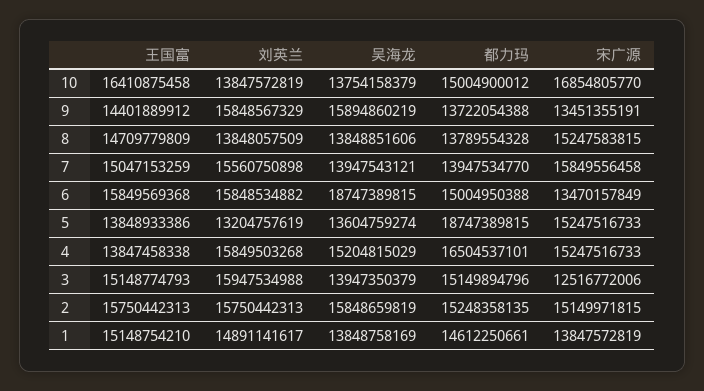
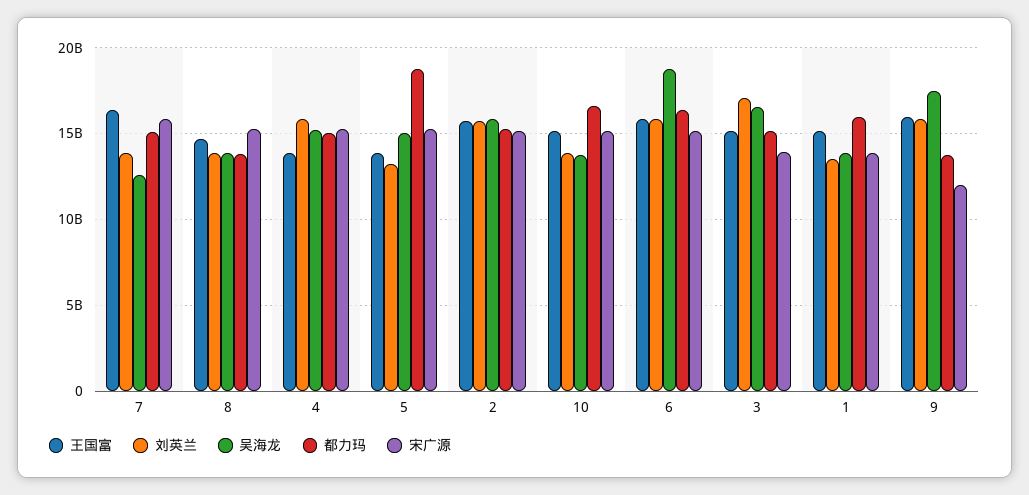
王国富, 10: 16410875458 -> 15000000000
都力玛, 10: 15004900012 -> 16500000000
宋广源, 10: 16854805770 -> 15000000000
王国富, 9: 14401889912 -> 16000000000
吴海龙, 9: 15894860219 -> 17500000000
宋广源, 9: 13451355191 -> 12000000000
王国富, 7: 15047153259 -> 16500000000
刘英兰, 7: 15560750898 -> 14000000000
吴海龙, 7: 13947543121 -> 12500000000
都力玛, 7: 13947534770 -> 15000000000
都力玛, 6: 15004950388 -> 16500000000
宋广源, 6: 13470157849 -> 15000000000
吴海龙, 5: 13604759274 -> 15000000000
都力玛, 4: 16504537101 -> 15000000000
刘英兰, 3: 15947534988 -> 17000000000
吴海龙, 3: 13947350379 -> 16500000000
宋广源, 3: 12516772006 -> 14000000000
刘英兰, 1: 14891141617 -> 13500000000
都力玛, 1: 14612250661 -> 16000000000

